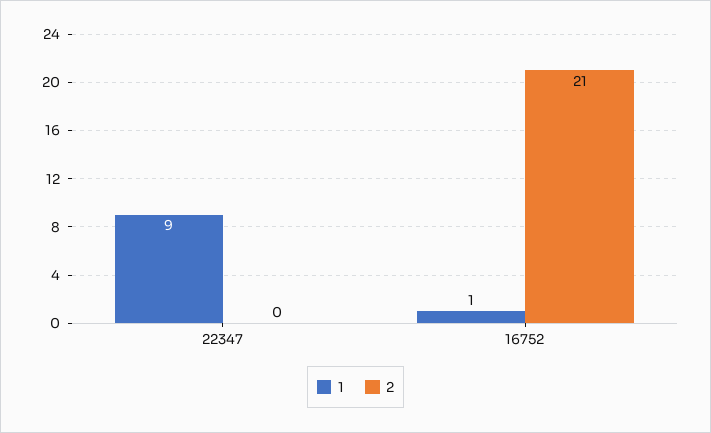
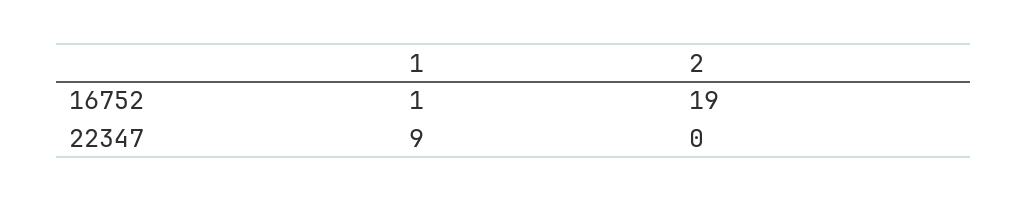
2, 16752: 21 -> 19

